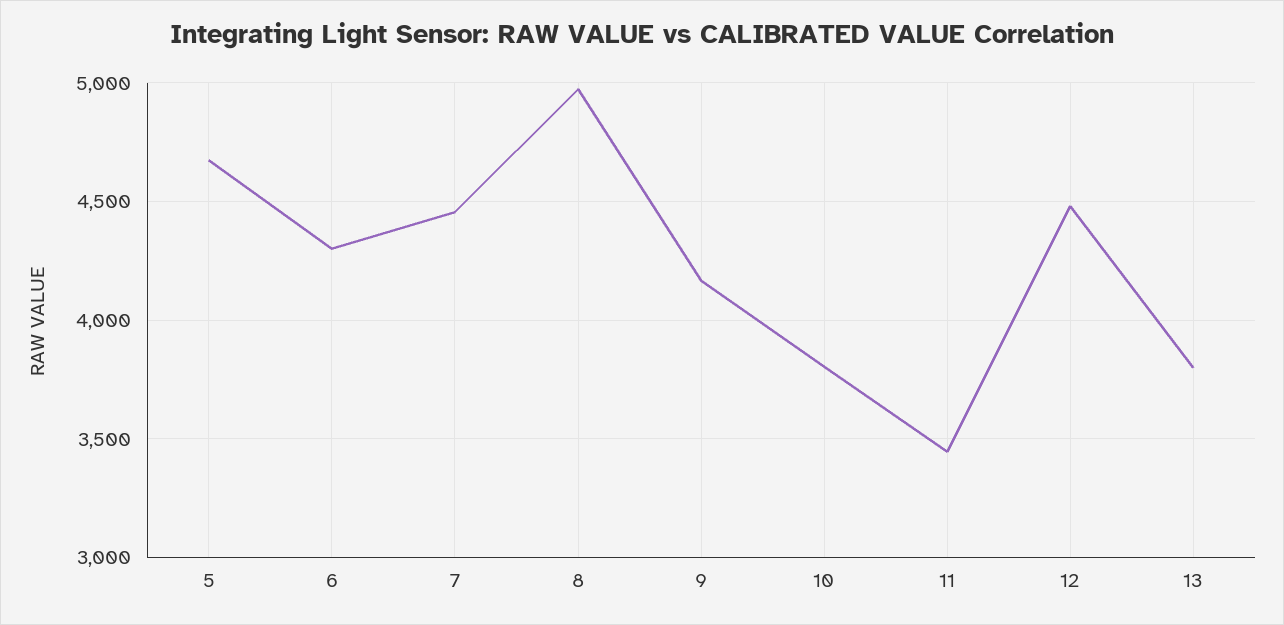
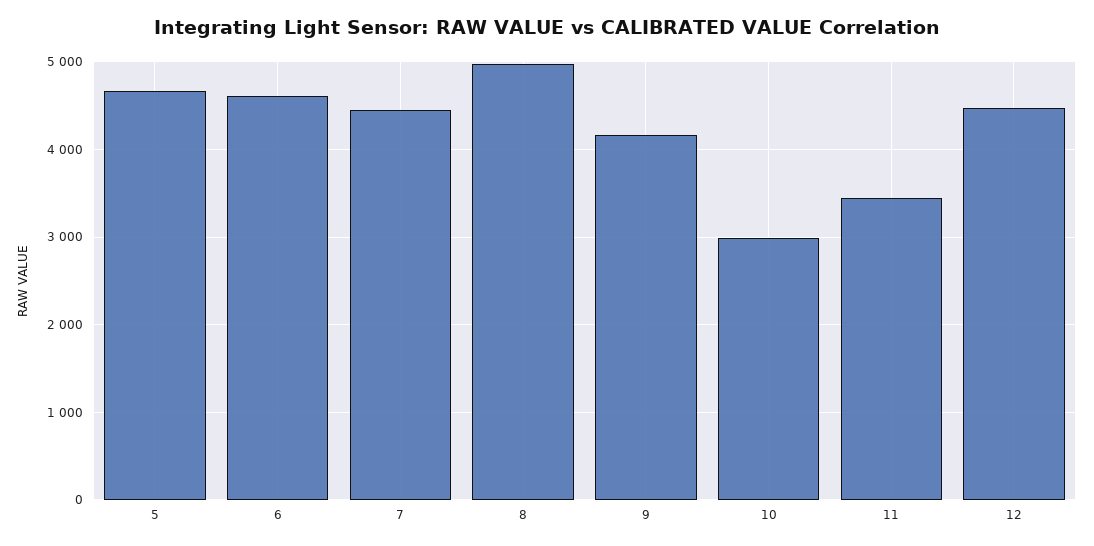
6: 4300 -> 4600
10: 3800 -> 3000
13: 3800 -> none

